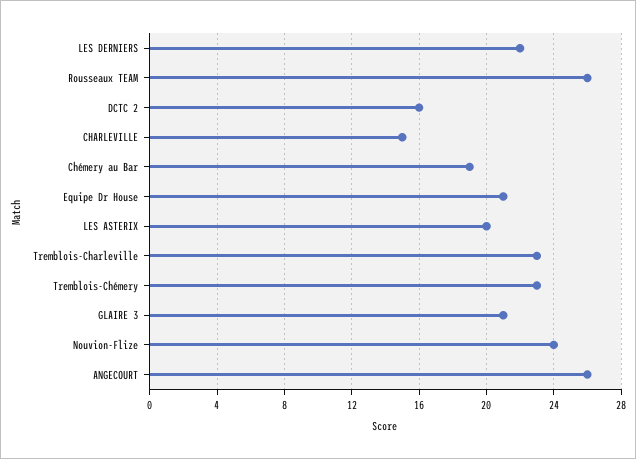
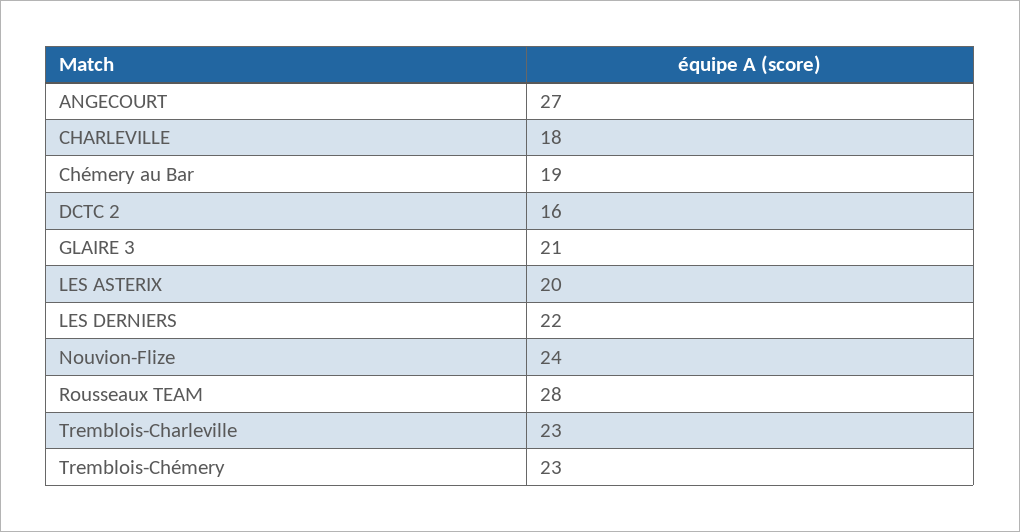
Rousseaux TEAM: 26 -> 28
CHARLEVILLE: 15 -> 18
Equipe Dr House: 21 -> none
ANGECOURT: 26 -> 27

